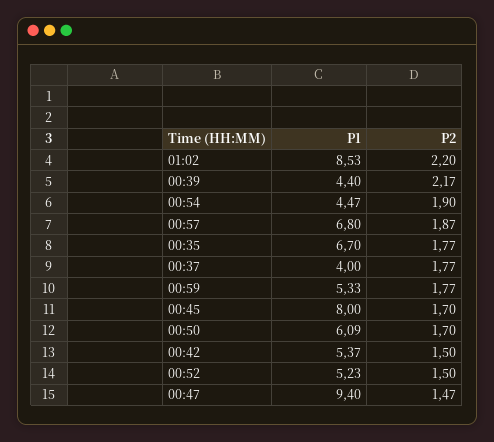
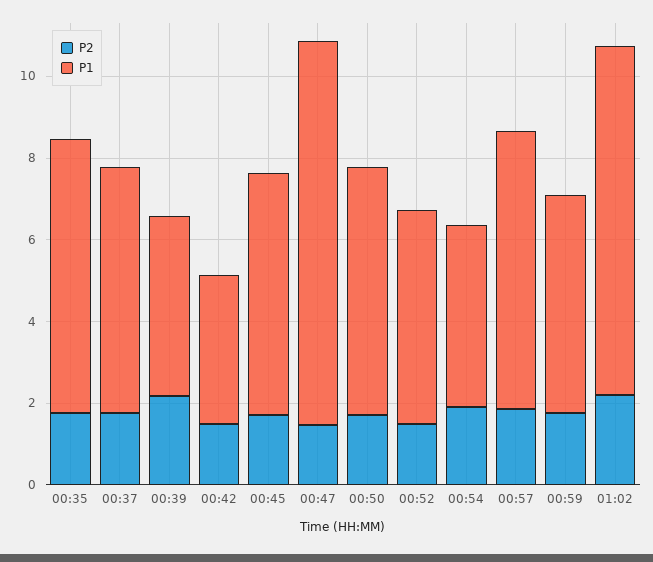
P1, 00:37: 4 -> 6
P1, 00:45: 8 -> 6
P1, 00:42: 5.37 -> 3.5

